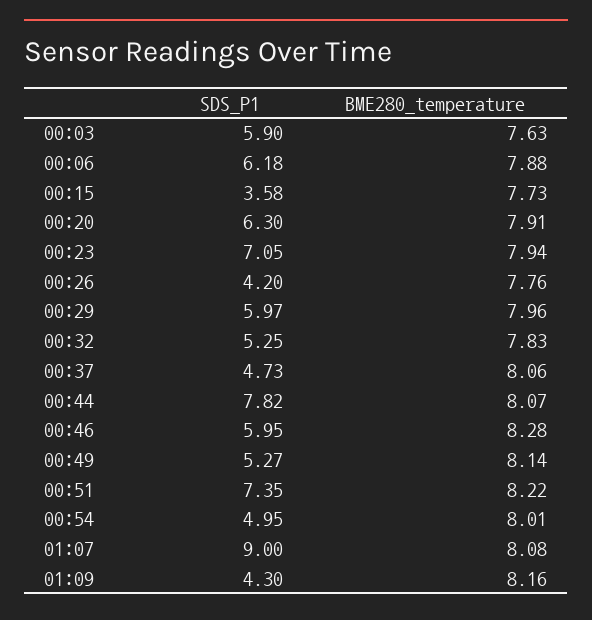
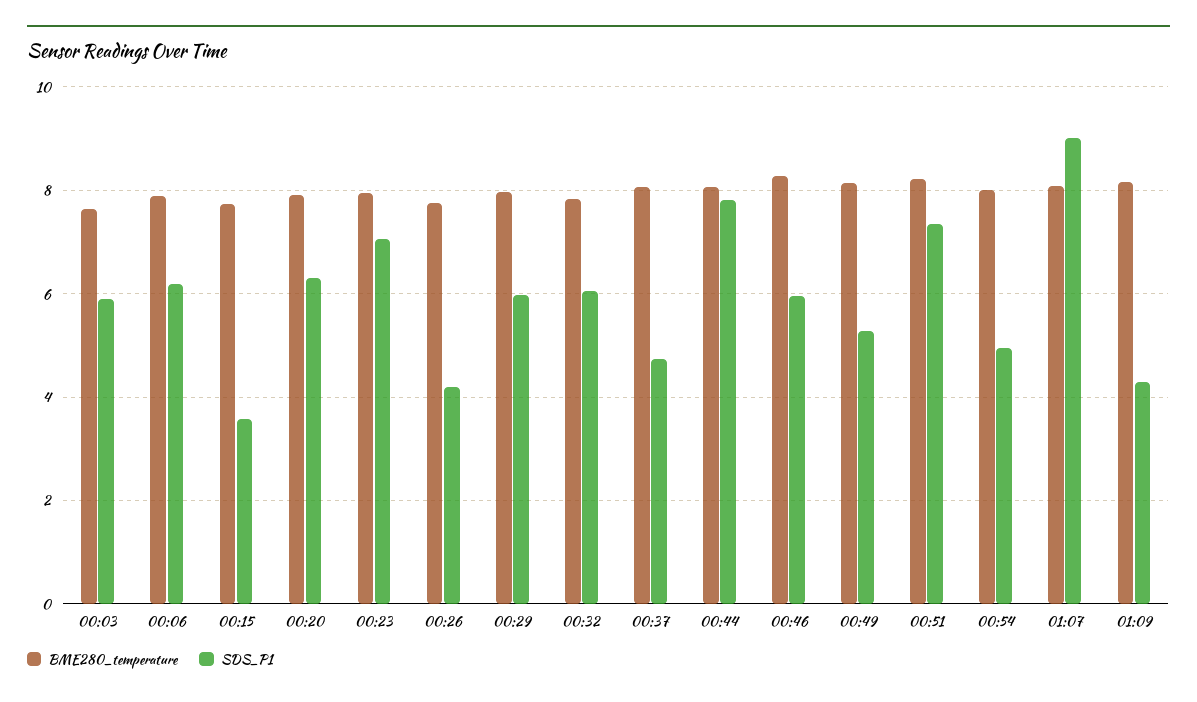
SDS_P1, 00:32: 5.25 -> 6

